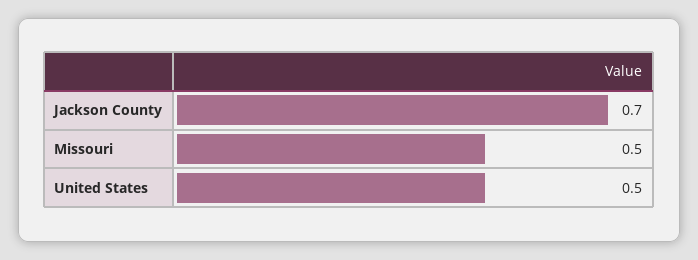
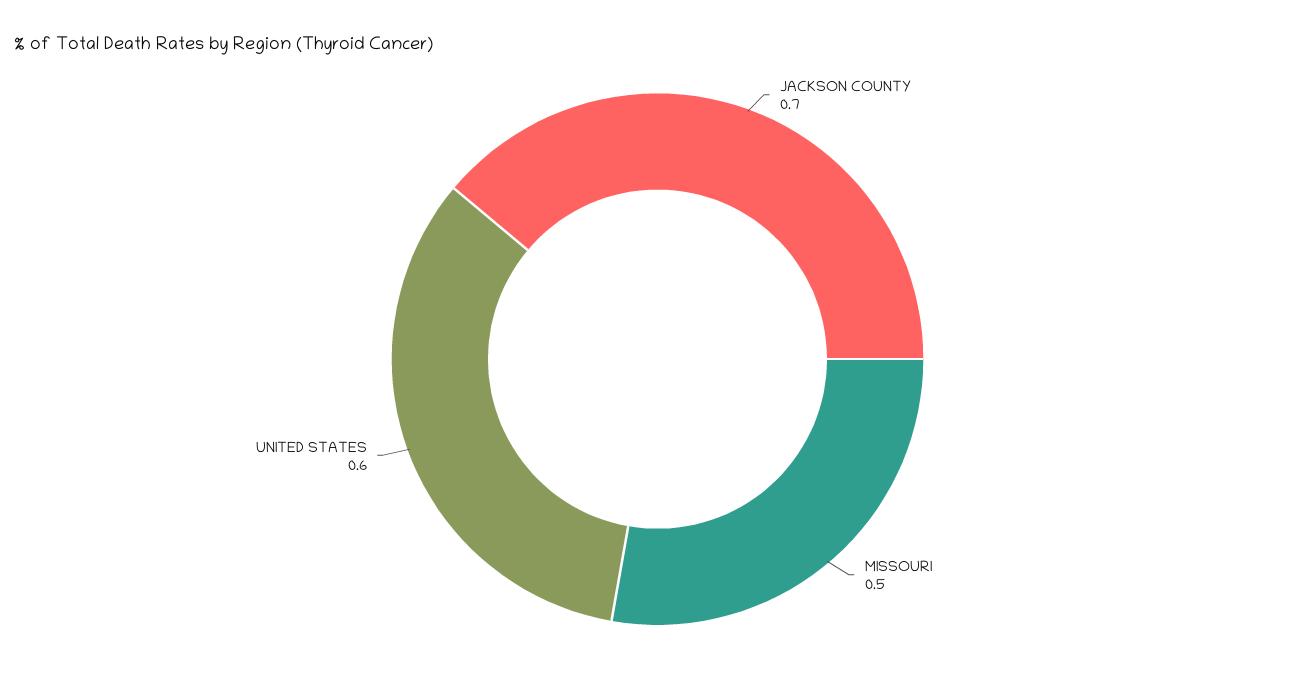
United States: 0.5 -> 0.6

